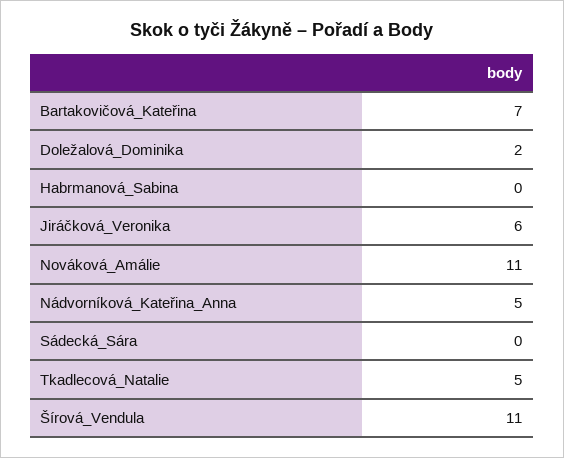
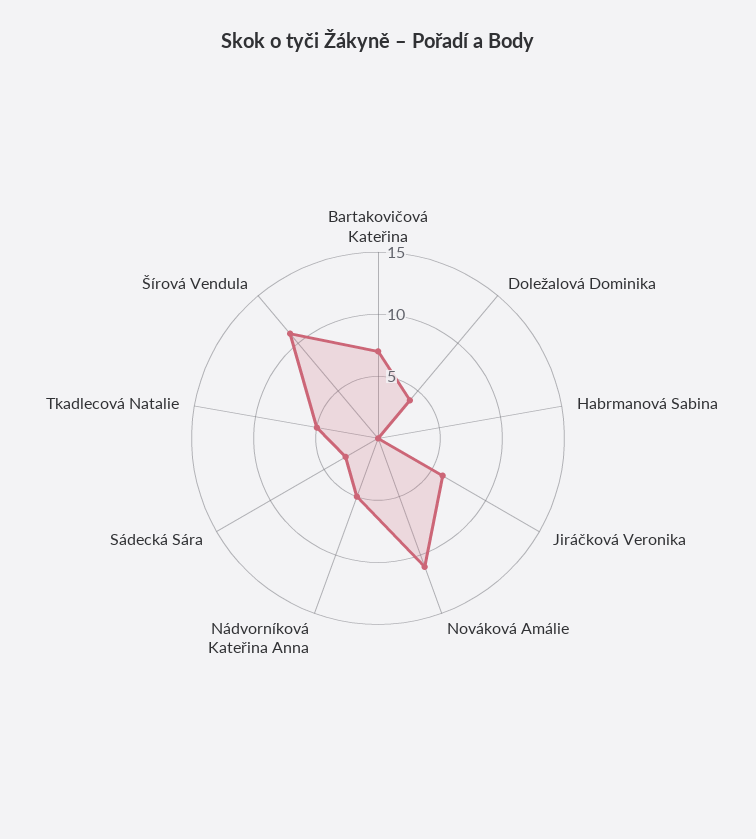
Doležalová_Dominika: 2 -> 4
Sádecká_Sára: 0 -> 3

